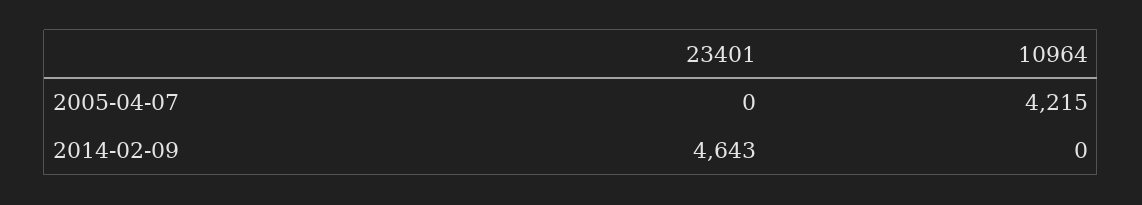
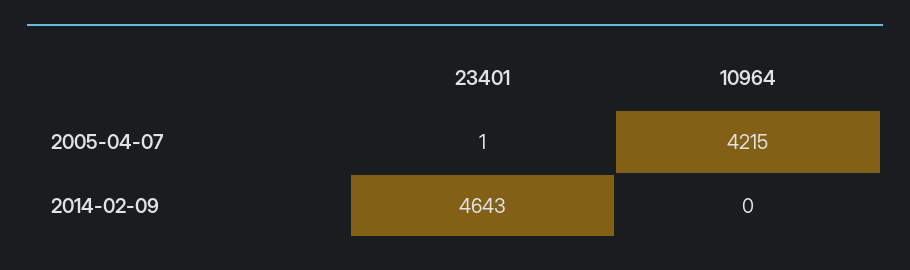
23401, 2005-04-07: 0 -> 1

